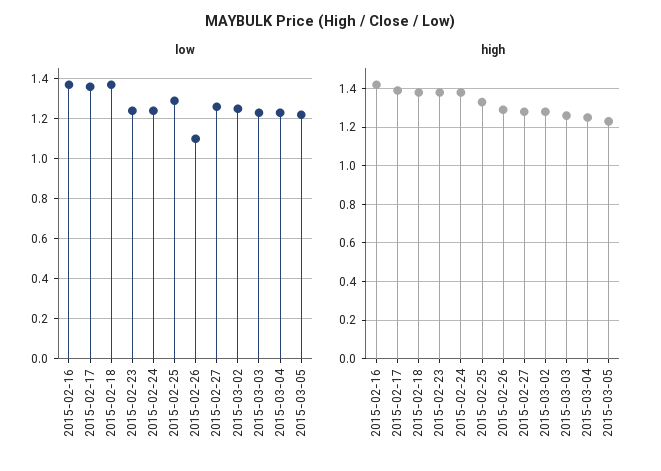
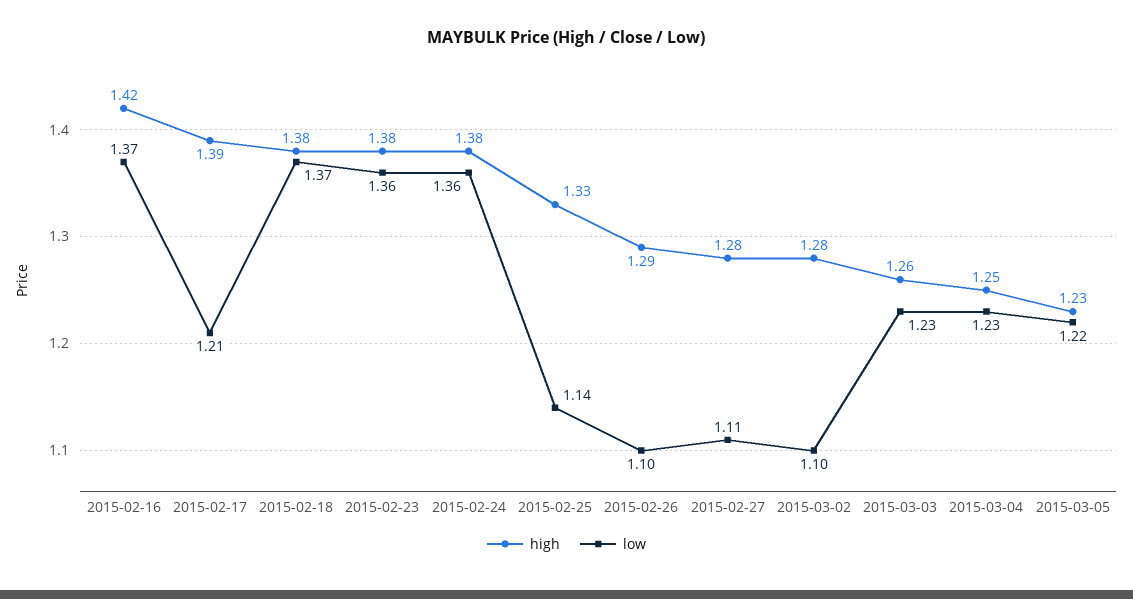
low, 2015-02-17: 1.35 -> 1.21
low, 2015-02-23: 1.25 -> 1.36
low, 2015-02-24: 1.25 -> 1.36
low, 2015-02-25: 1.3 -> 1.14
low, 2015-02-27: 1.25 -> 1.11
low, 2015-03-02: 1.25 -> 1.1

